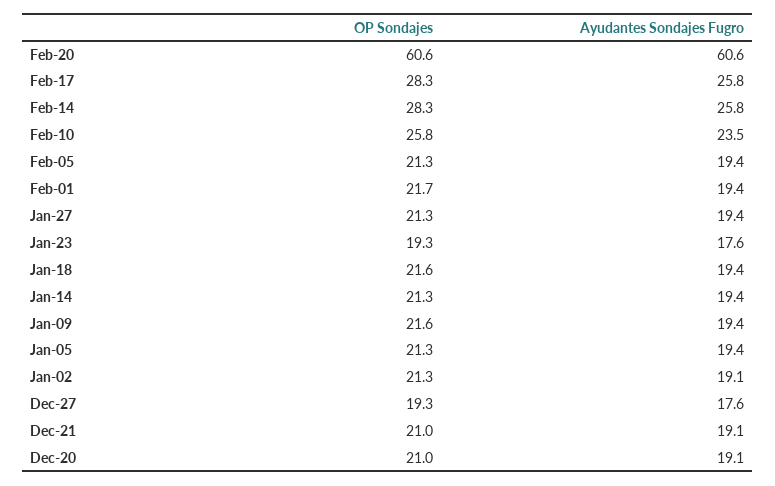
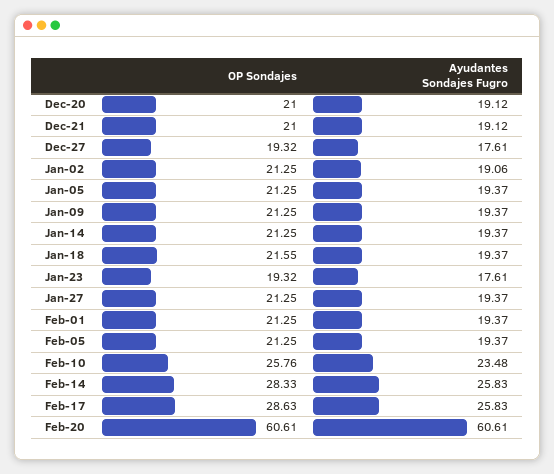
OP Sondajes, Feb-17: 28.3 -> 28.63
OP Sondajes, Feb-01: 21.7 -> 21.25
OP Sondajes, Jan-09: 21.6 -> 21.25

